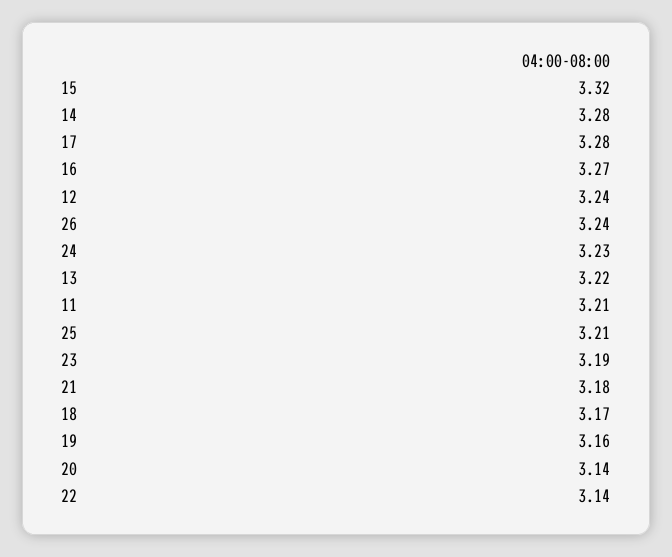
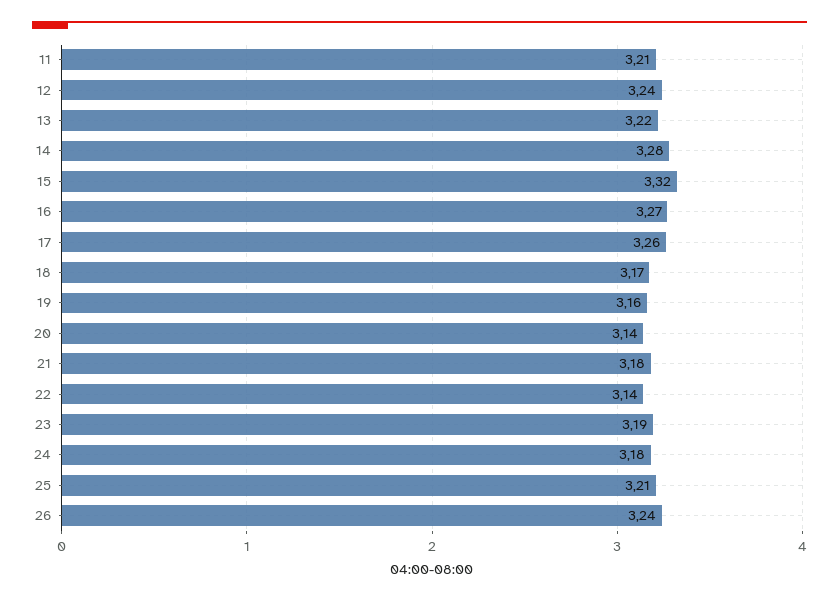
17: 3.28 -> 3.26
24: 3.23 -> 3.18

